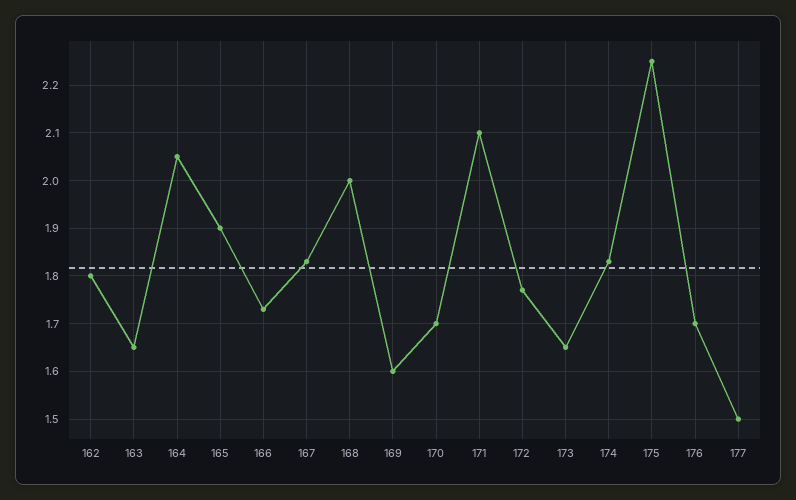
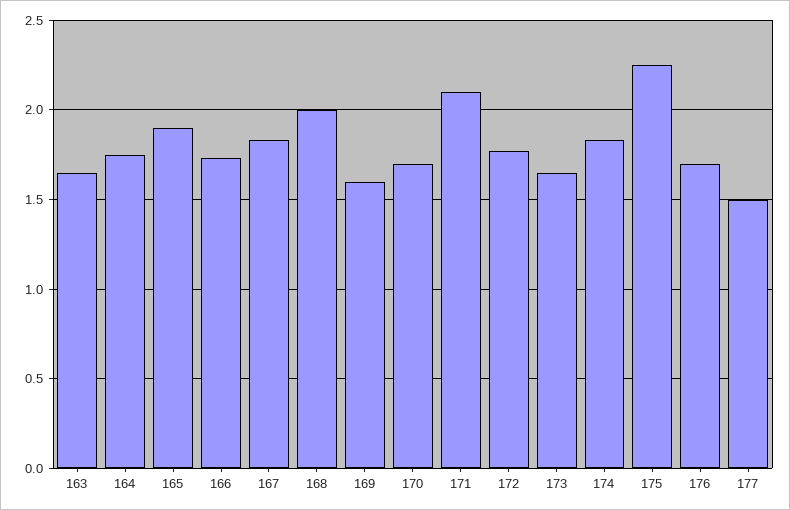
162: 1.8 -> none
164: 2.05 -> 1.75

